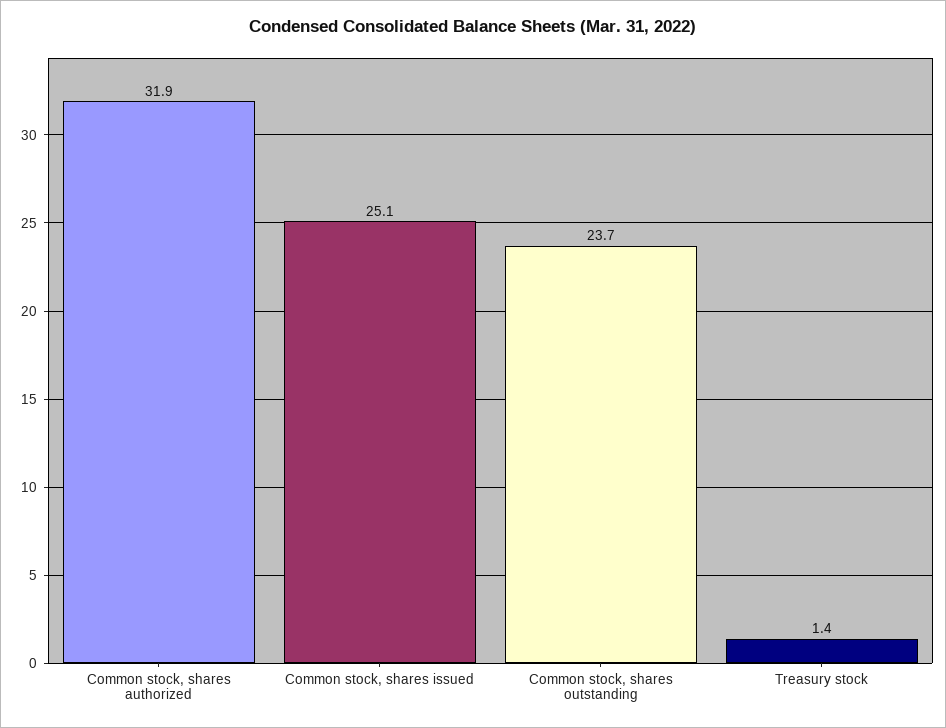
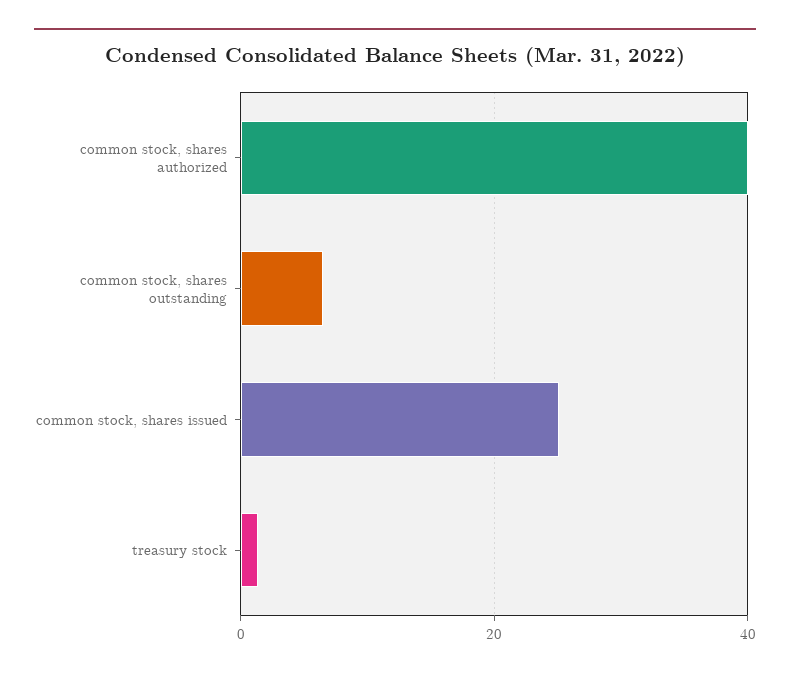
Common stock, shares authorized: 31.9 -> 40
Common stock, shares outstanding: 23.7 -> 6

